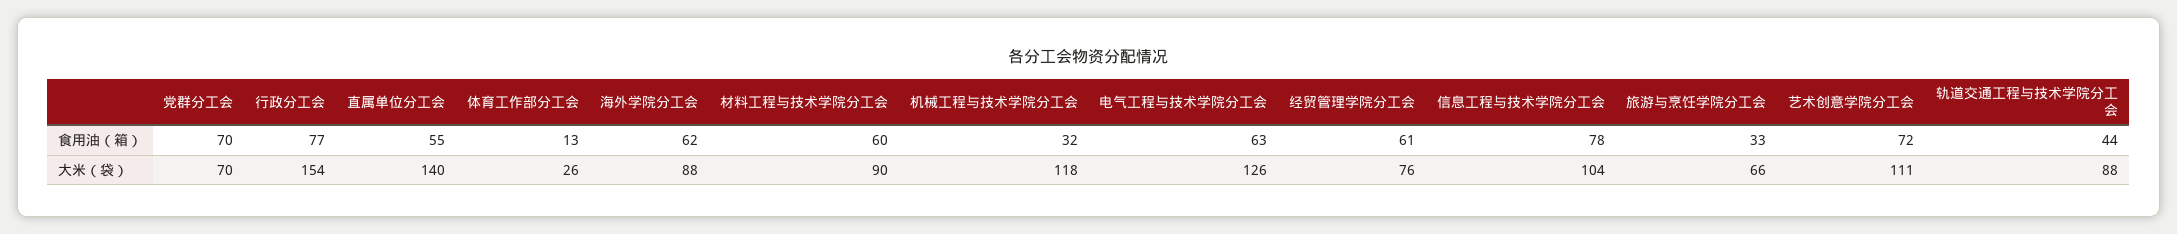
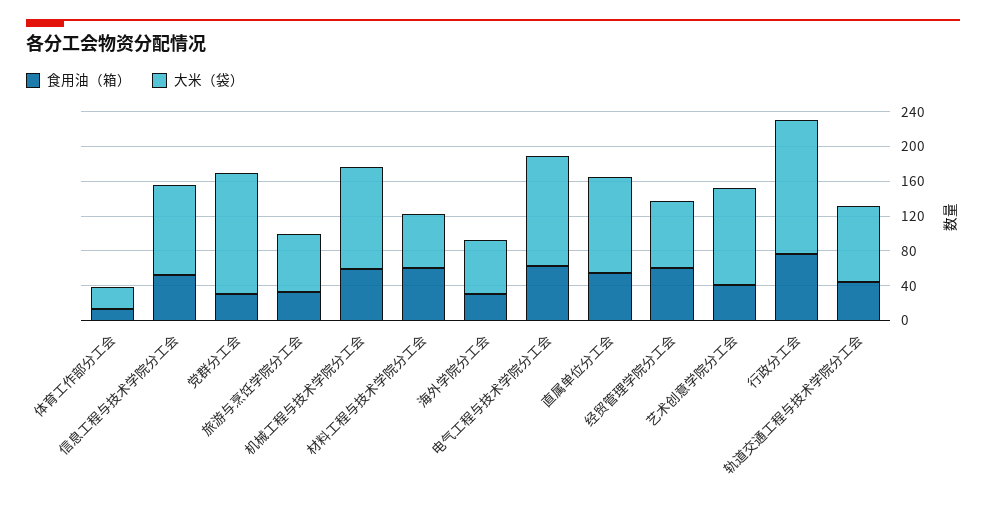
食用油（箱）, 党群分工会: 70 -> 30
食用油（箱）, 海外学院分工会: 62 -> 30
食用油（箱）, 机械工程与技术学院分工会: 32 -> 60
食用油（箱）, 信息工程与技术学院分工会: 78 -> 50
食用油（箱）, 艺术创意学院分工会: 72 -> 40
大米（袋）, 党群分工会: 70 -> 140
大米（袋）, 直属单位分工会: 140 -> 110
大米（袋）, 海外学院分工会: 88 -> 60
大米（袋）, 材料工程与技术学院分工会: 90 -> 60

